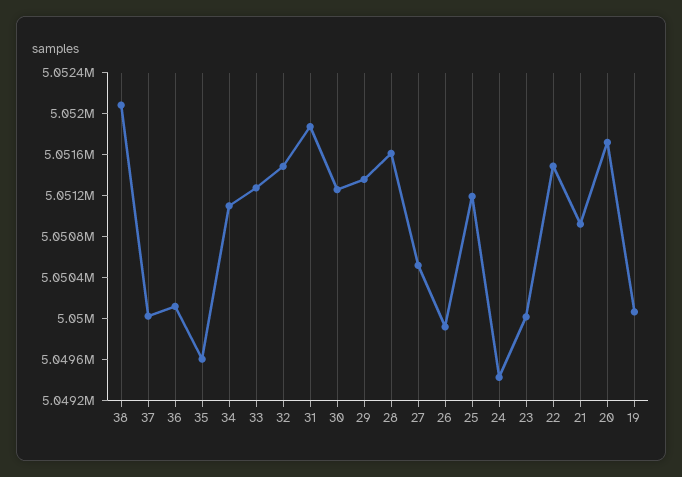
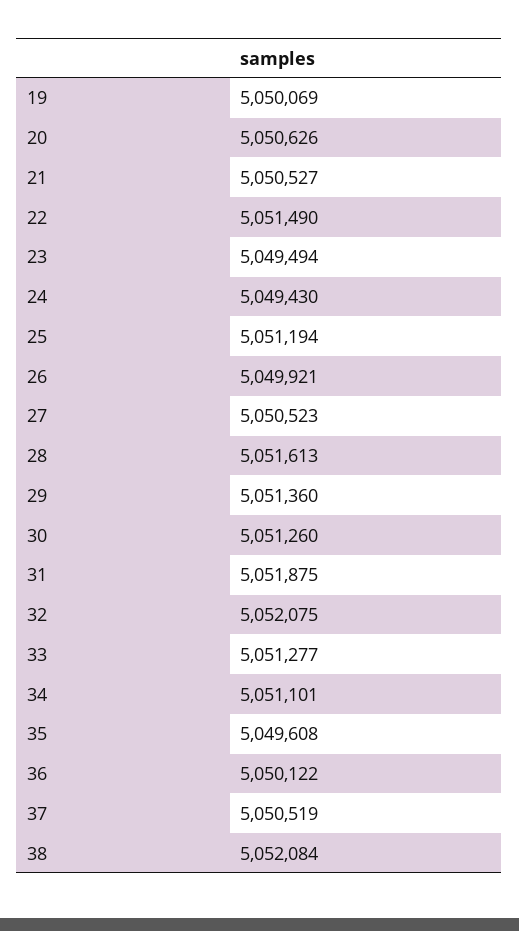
37: 5050000 -> 5050519
32: 5051500 -> 5052075
23: 5050000 -> 5049494
21: 5050900 -> 5050527
20: 5051700 -> 5050626

